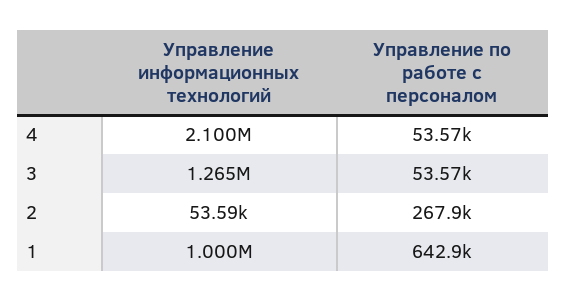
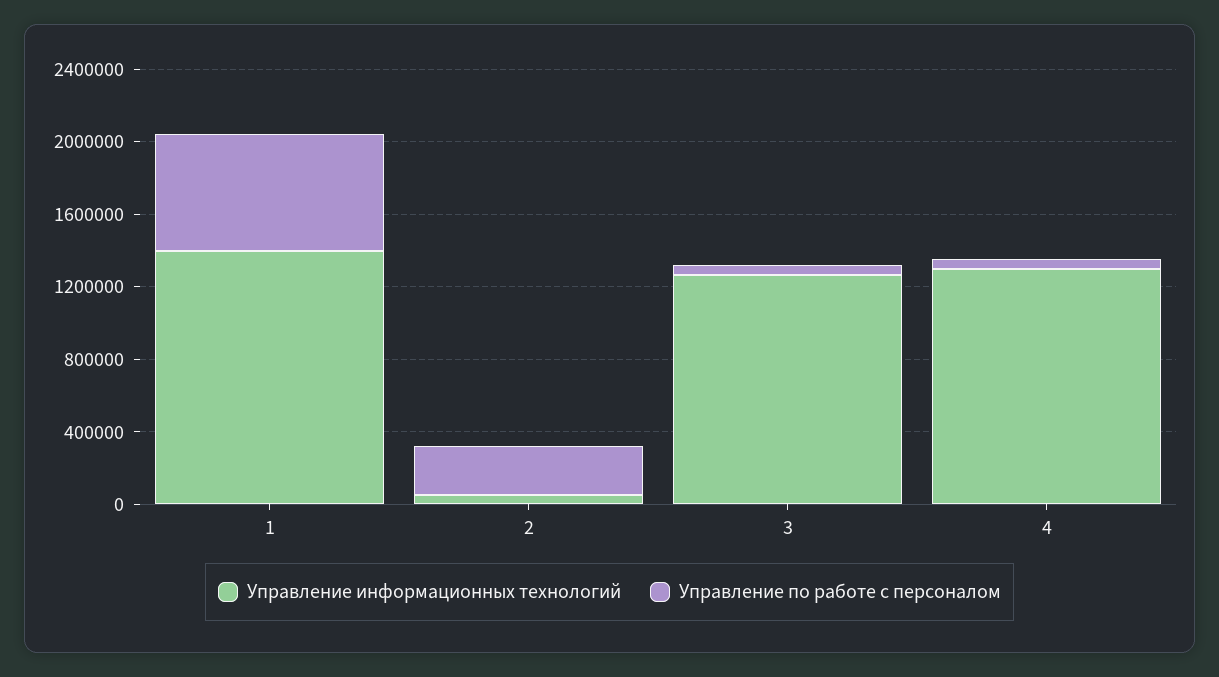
Управление информационных технологий, 4: 2100000 -> 1300000
Управление информационных технологий, 1: 1000000 -> 1400000

